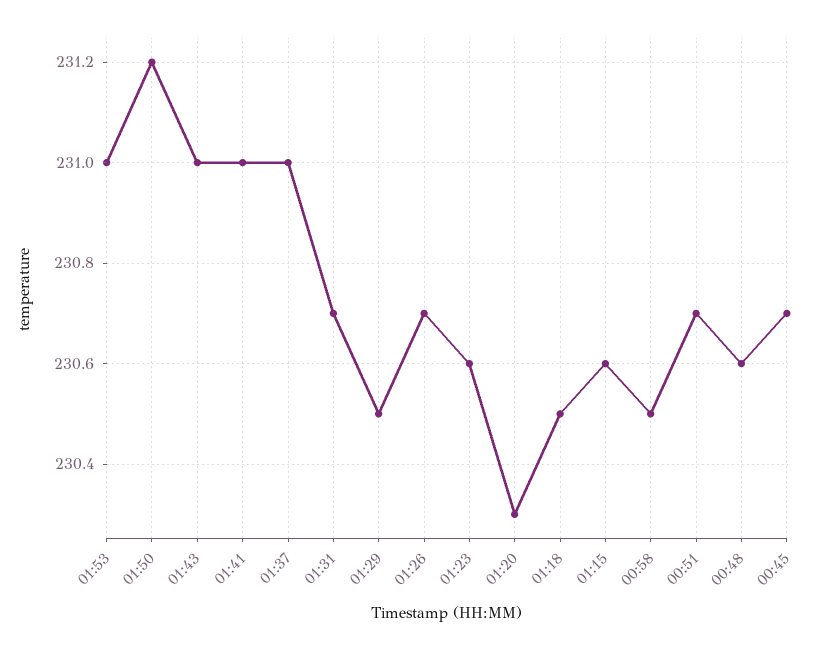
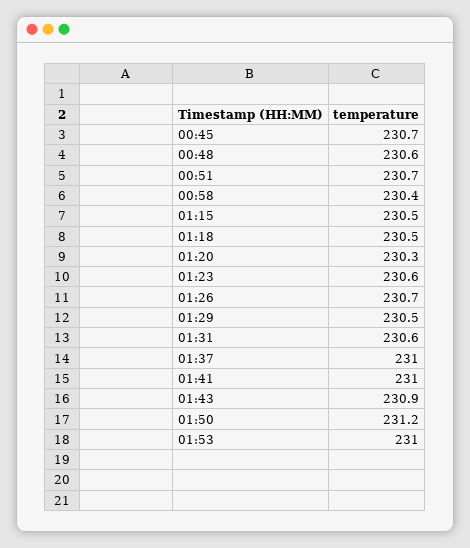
01:43: 231 -> 230.9
01:31: 230.7 -> 230.6
01:15: 230.6 -> 230.5
00:58: 230.5 -> 230.4

